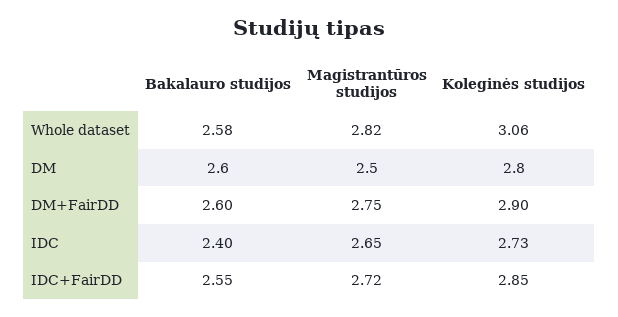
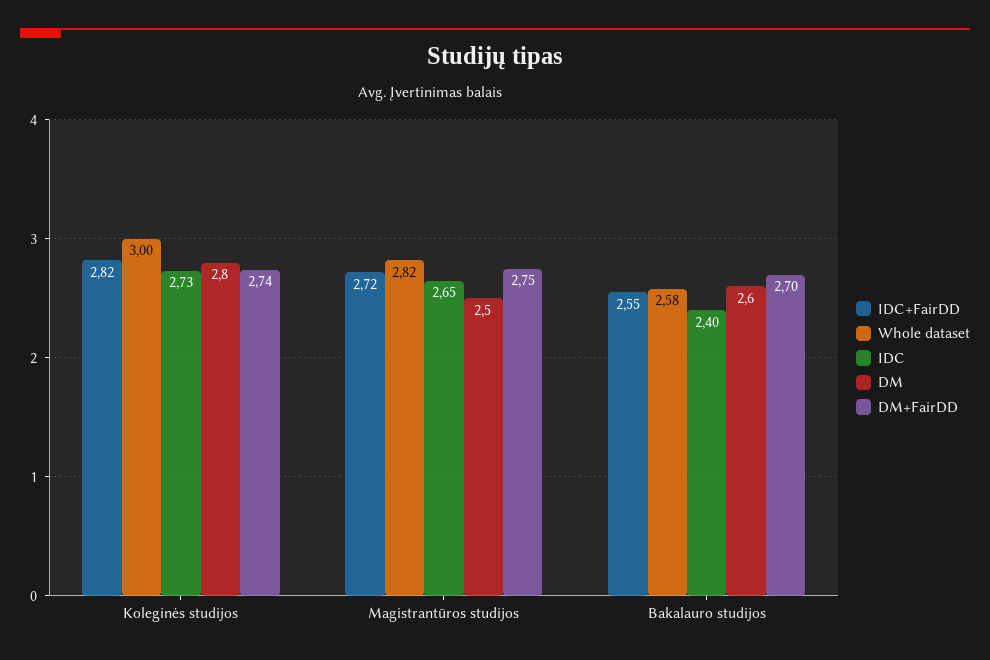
Whole dataset, Koleginės studijos: 3.06 -> 3
DM+FairDD, Bakalauro studijos: 2.6 -> 2.7
DM+FairDD, Koleginės studijos: 2.9 -> 2.74
IDC+FairDD, Koleginės studijos: 2.85 -> 2.82

